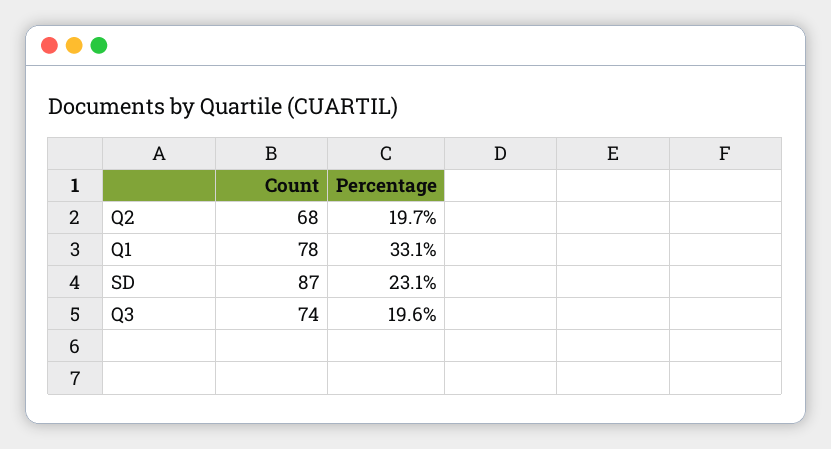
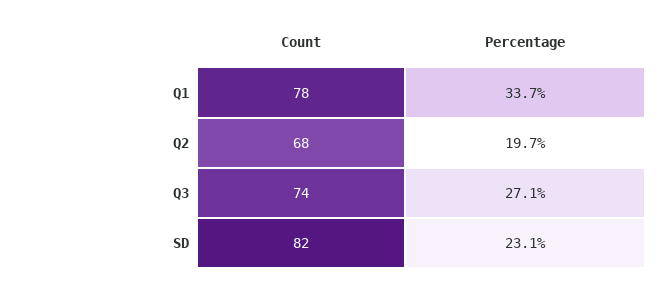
Percentage, Q1: 33.1 -> 33.7
Count, SD: 87 -> 82
Percentage, Q3: 19.6 -> 27.1

